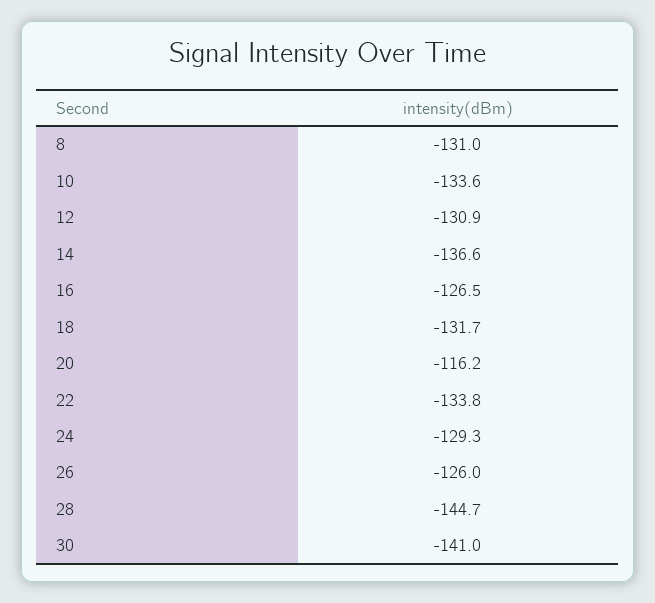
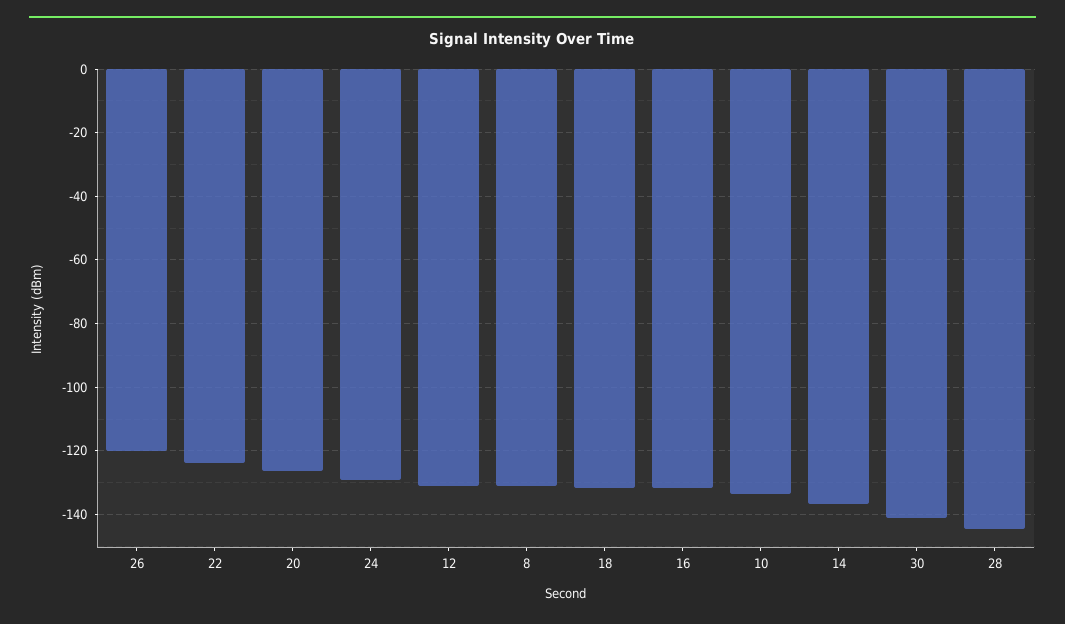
16: -126.5 -> -132
20: -116.2 -> -126
22: -133.8 -> -124
26: -126 -> -120

